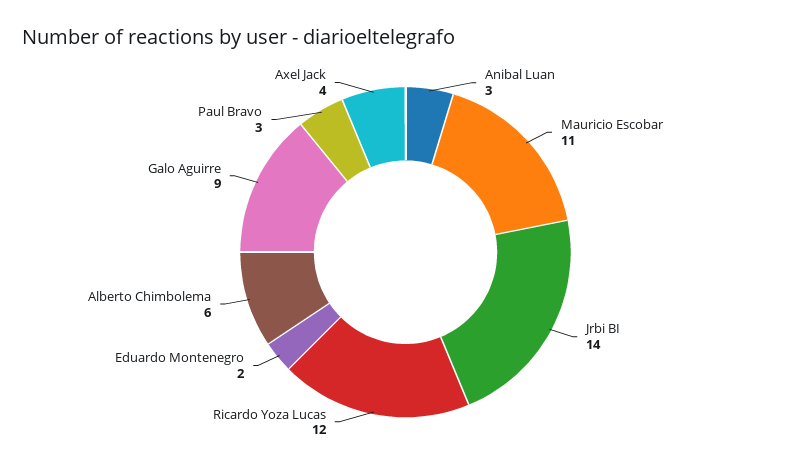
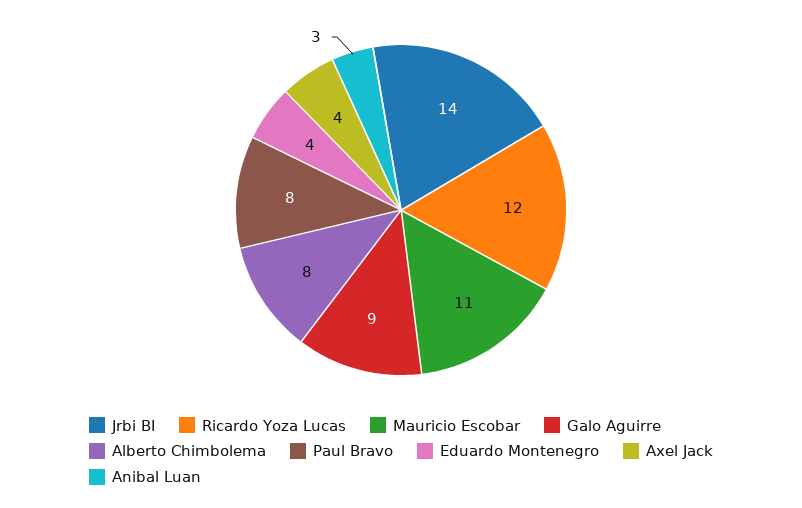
Eduardo Montenegro: 2 -> 4
Alberto Chimbolema: 6 -> 8
Paul Bravo: 3 -> 8

